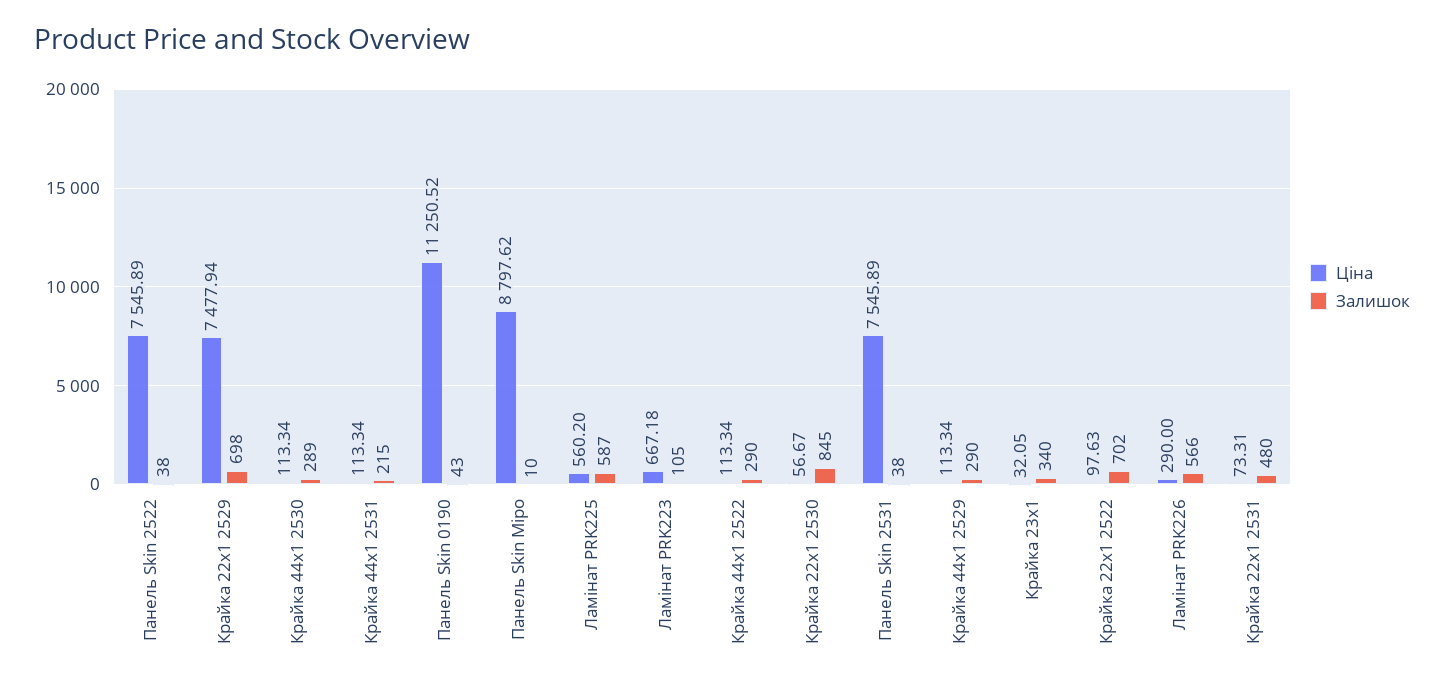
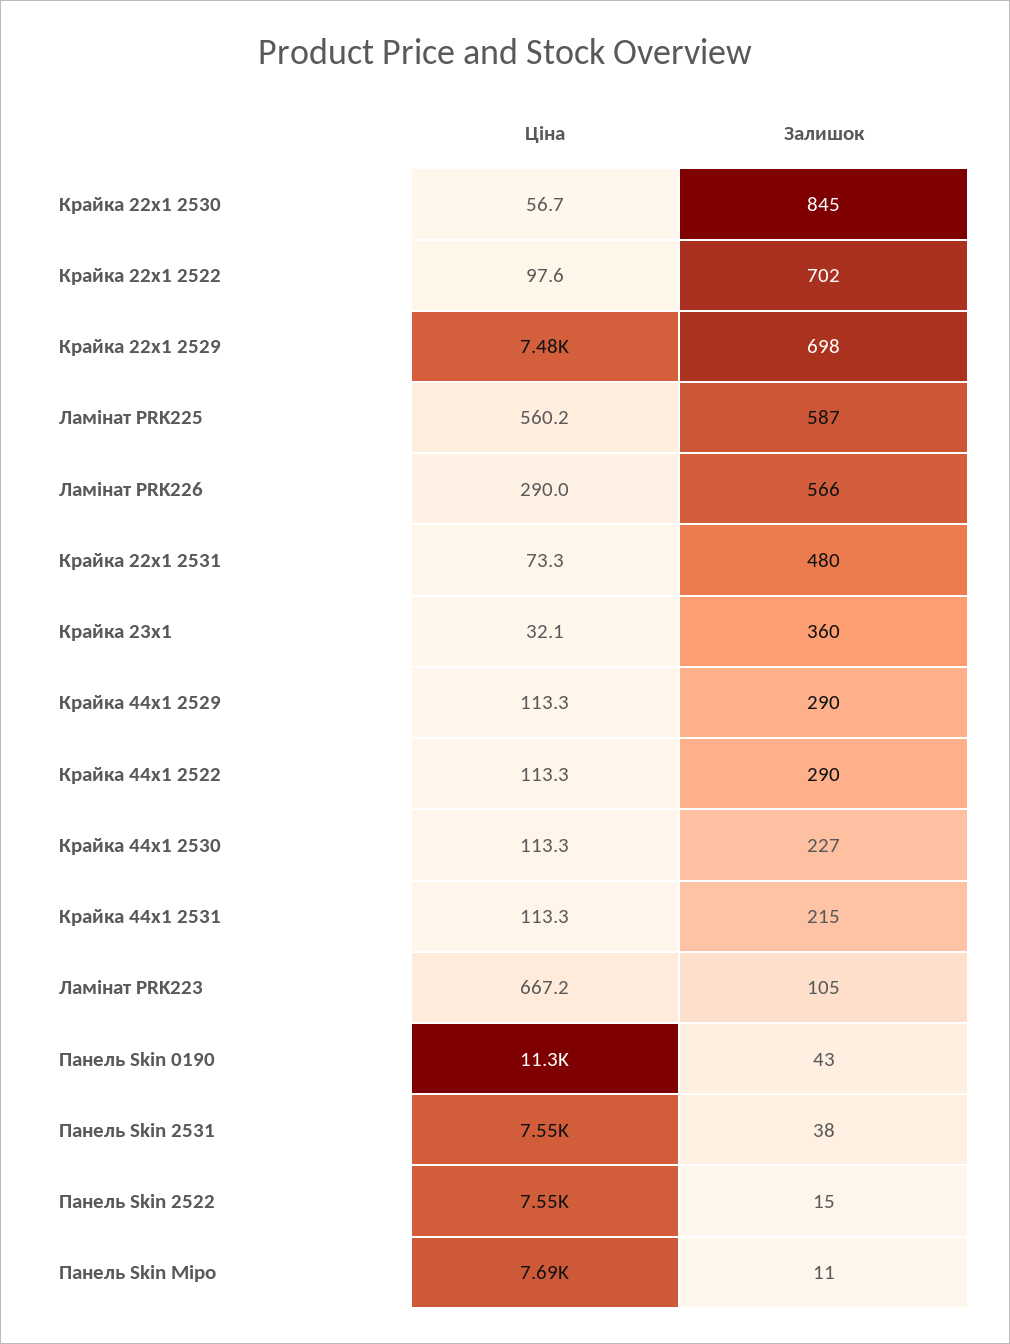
Залишок, Панель Skin 2522: 38 -> 15
Залишок, Крайка 44x1 2530: 289 -> 227
Ціна, Панель Skin Міро: 8797.62 -> 7690
Залишок, Панель Skin Міро: 10 -> 11
Залишок, Крайка 23x1: 340 -> 360

